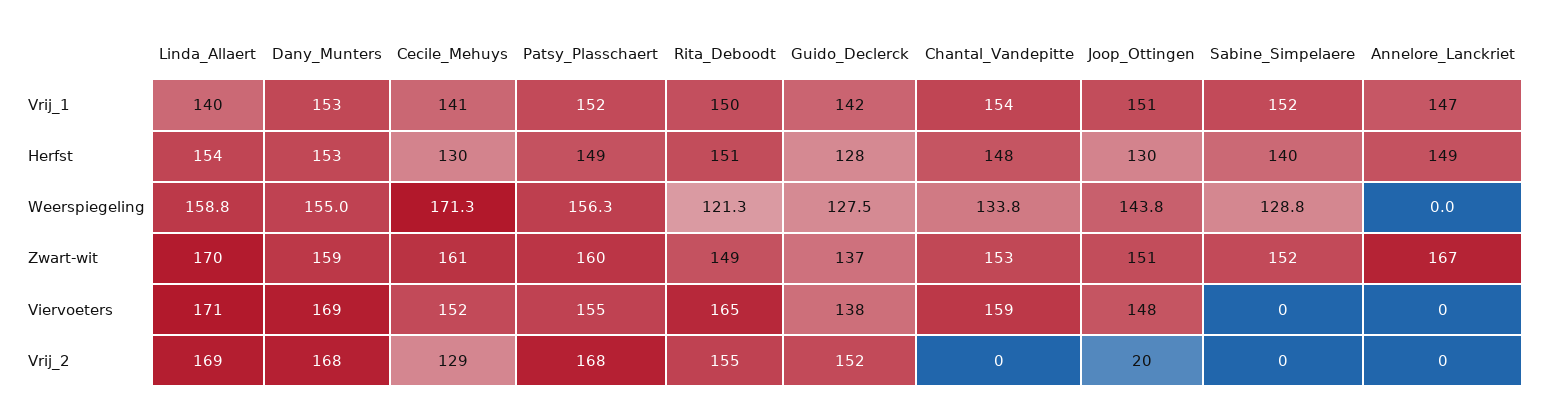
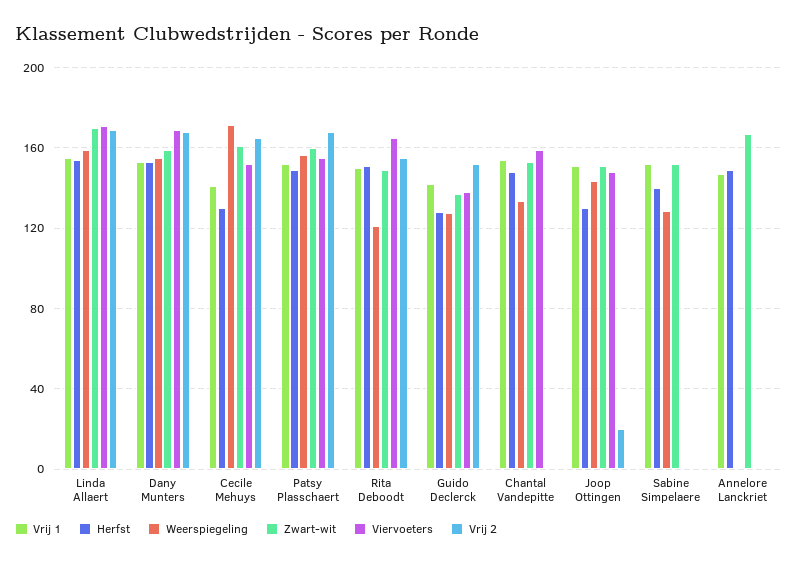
Vrij_1, Linda_Allaert: 140 -> 155
Vrij_2, Cecile_Mehuys: 129 -> 165

